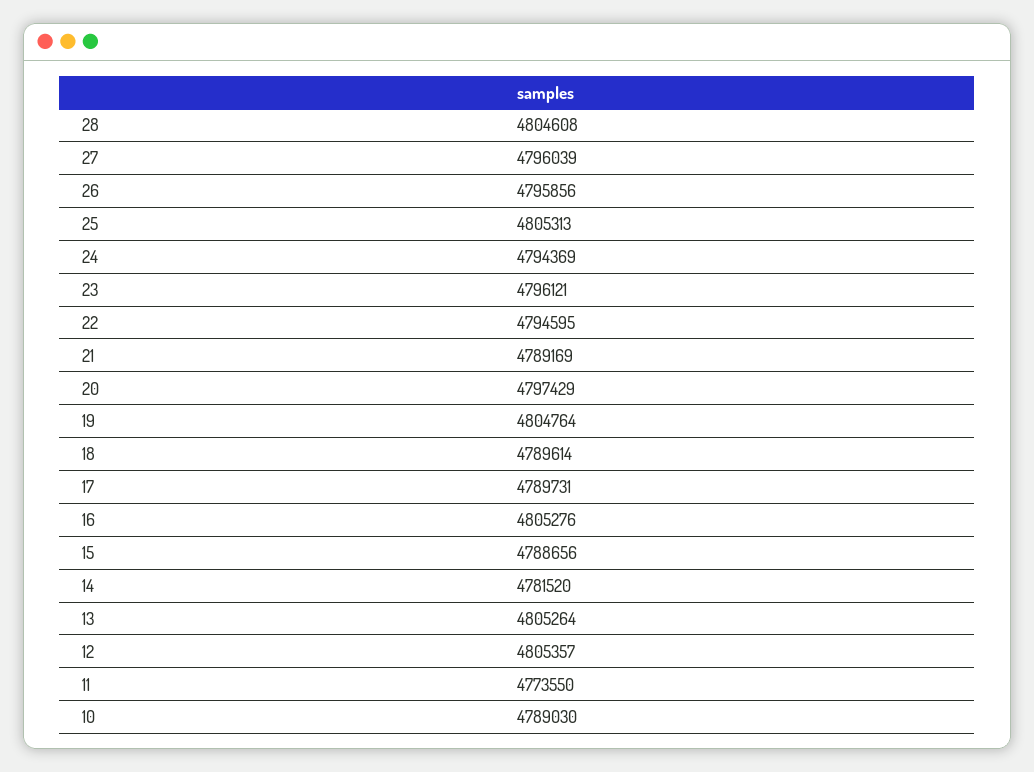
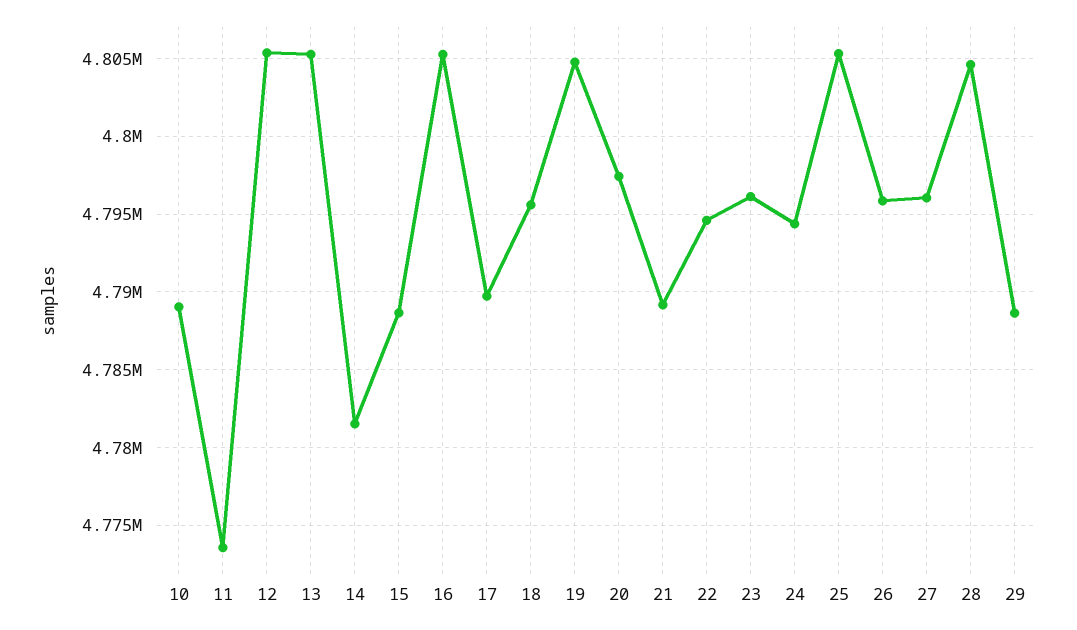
18: 4789614 -> 4795500
29: none -> 4788500

